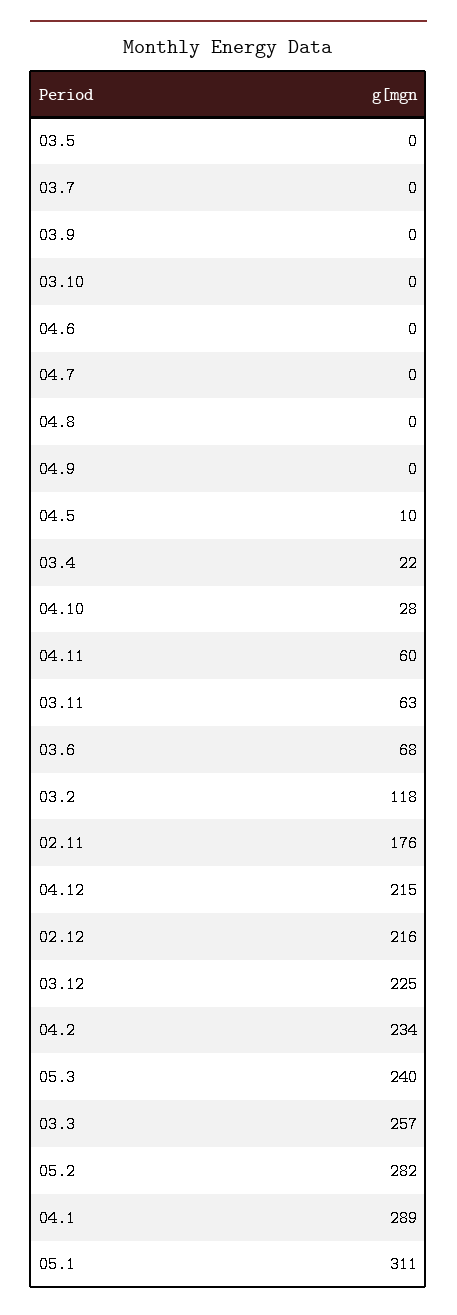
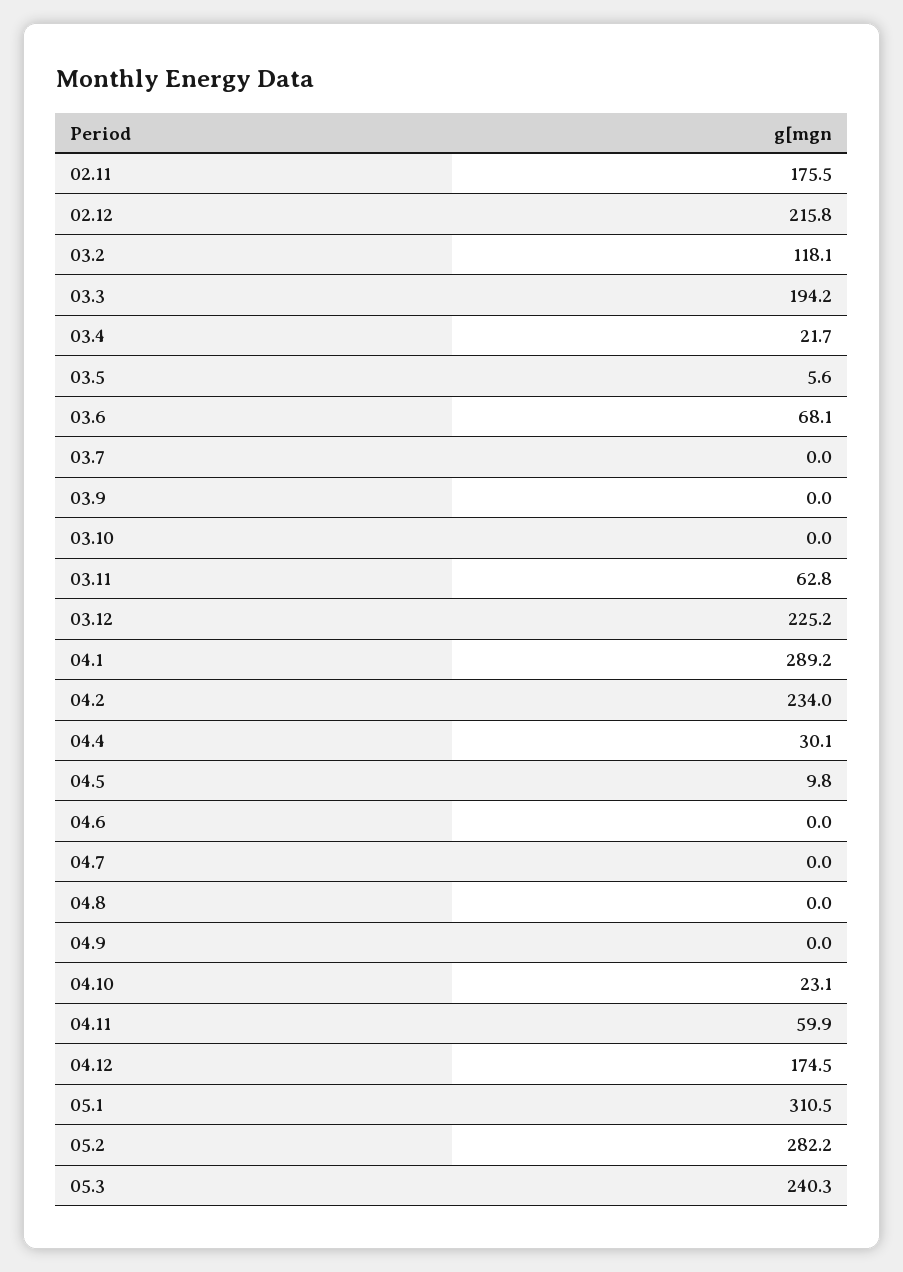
03.5: 0 -> 5.6
04.10: 28 -> 23.1
04.12: 215 -> 174.5
03.3: 257 -> 194.2
04.4: none -> 30.1

